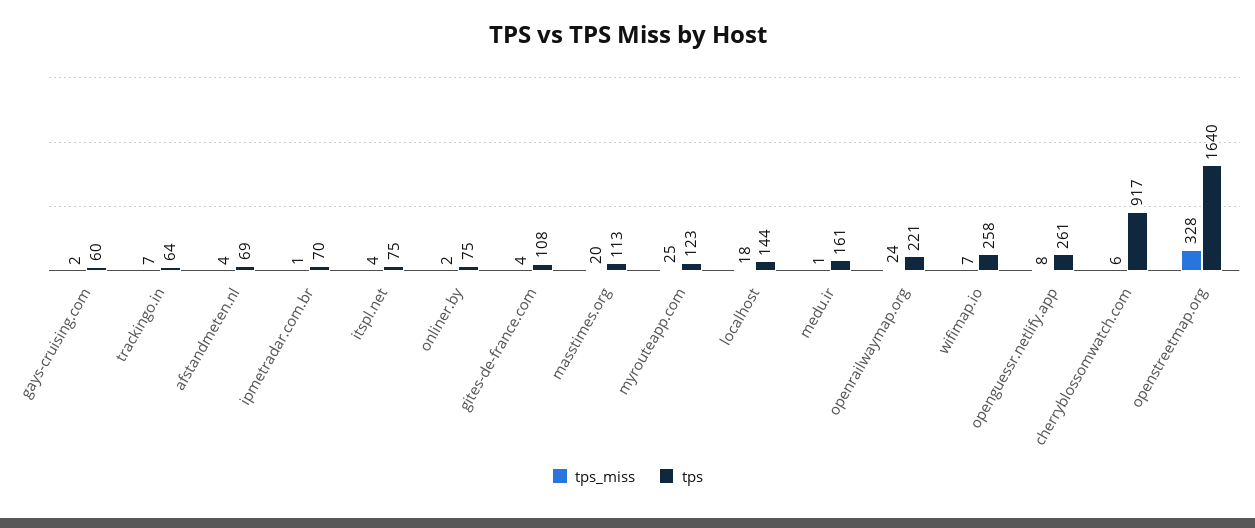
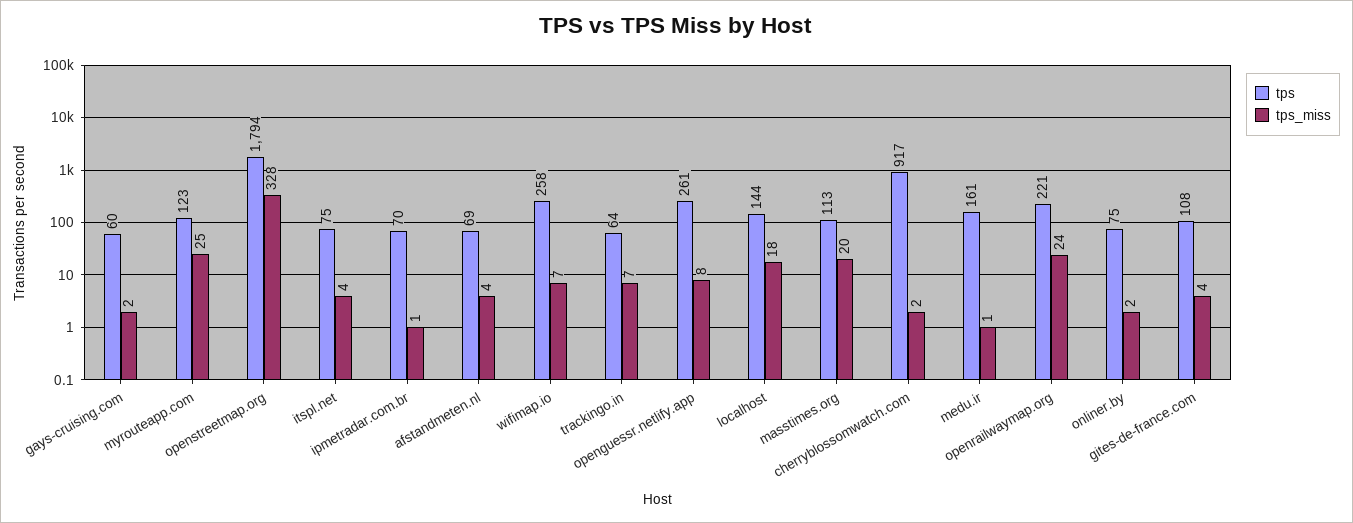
tps_miss, cherryblossomwatch.com: 6 -> 2
tps, openstreetmap.org: 1640 -> 1794

